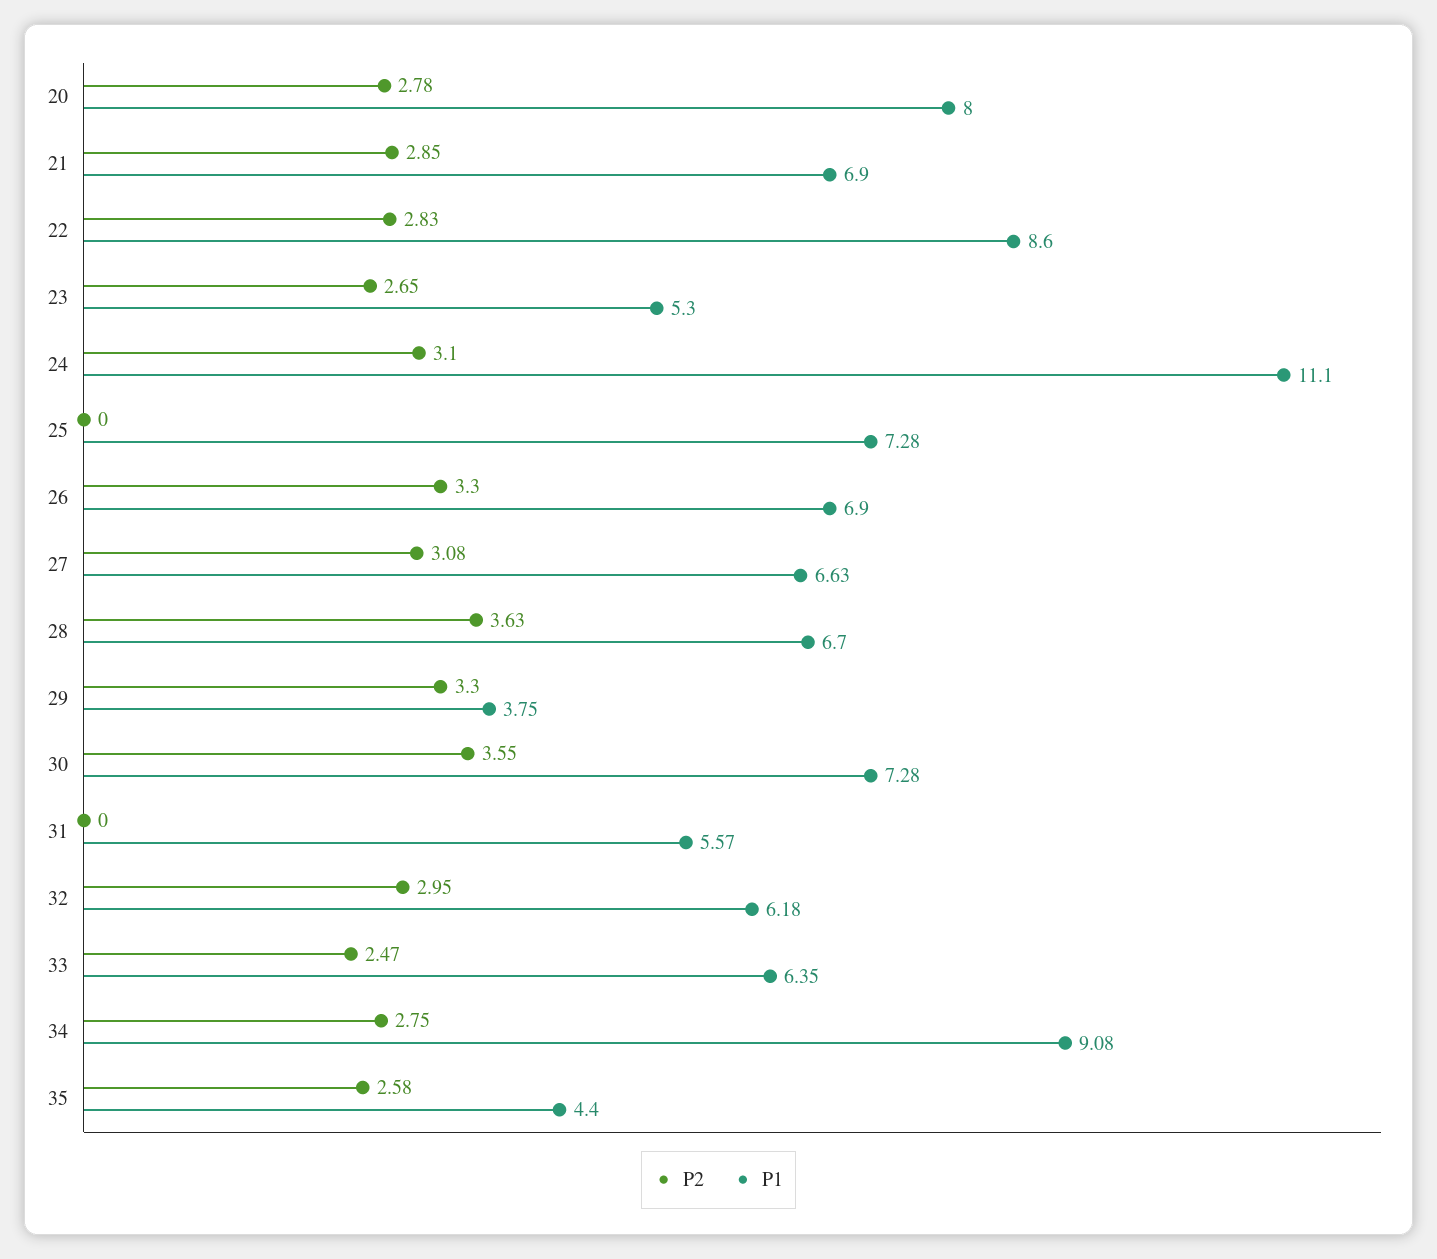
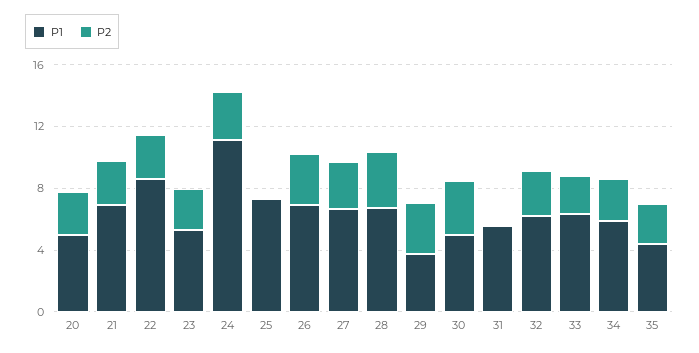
P1, 20: 8 -> 5
P1, 30: 7.28 -> 5
P1, 34: 9.08 -> 6

